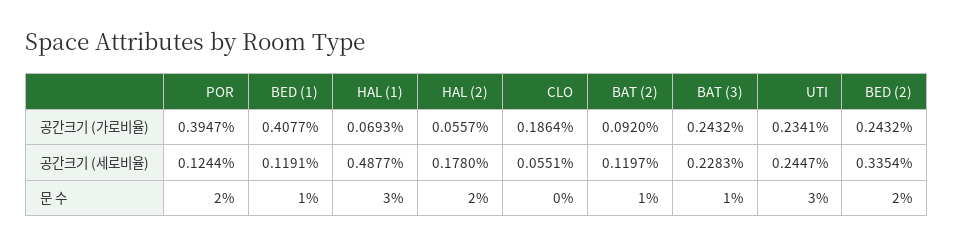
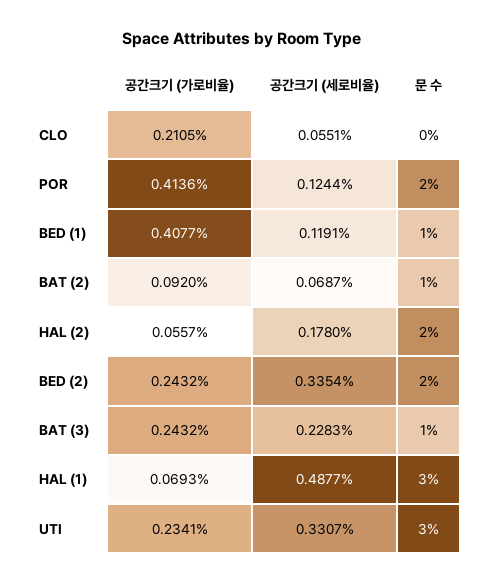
POR, 공간크기 (가로비율): 0.3947 -> 0.4136
CLO, 공간크기 (가로비율): 0.1864 -> 0.2105
BAT (2), 공간크기 (세로비율): 0.1197 -> 0.0687
UTI, 공간크기 (세로비율): 0.2447 -> 0.3307

